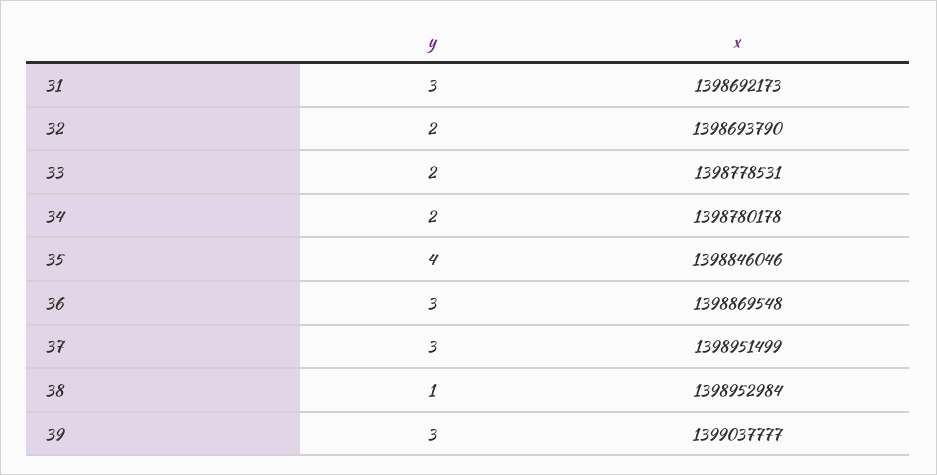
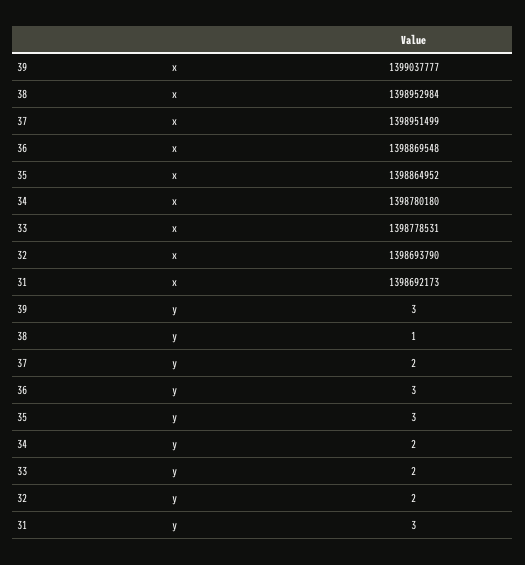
x, 34: 1398780178 -> 1398780180
y, 35: 4 -> 3
x, 35: 1398846046 -> 1398864952
y, 37: 3 -> 2

